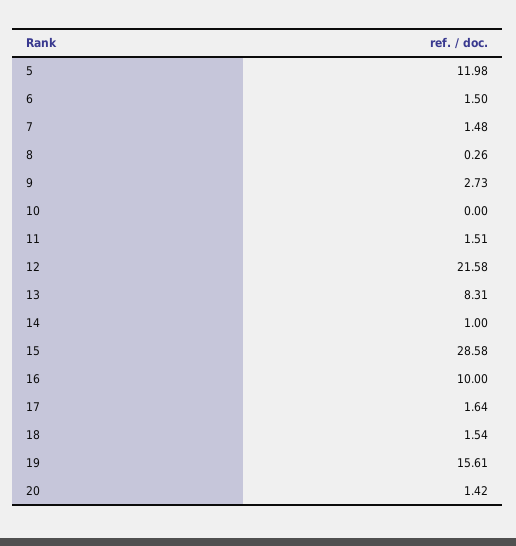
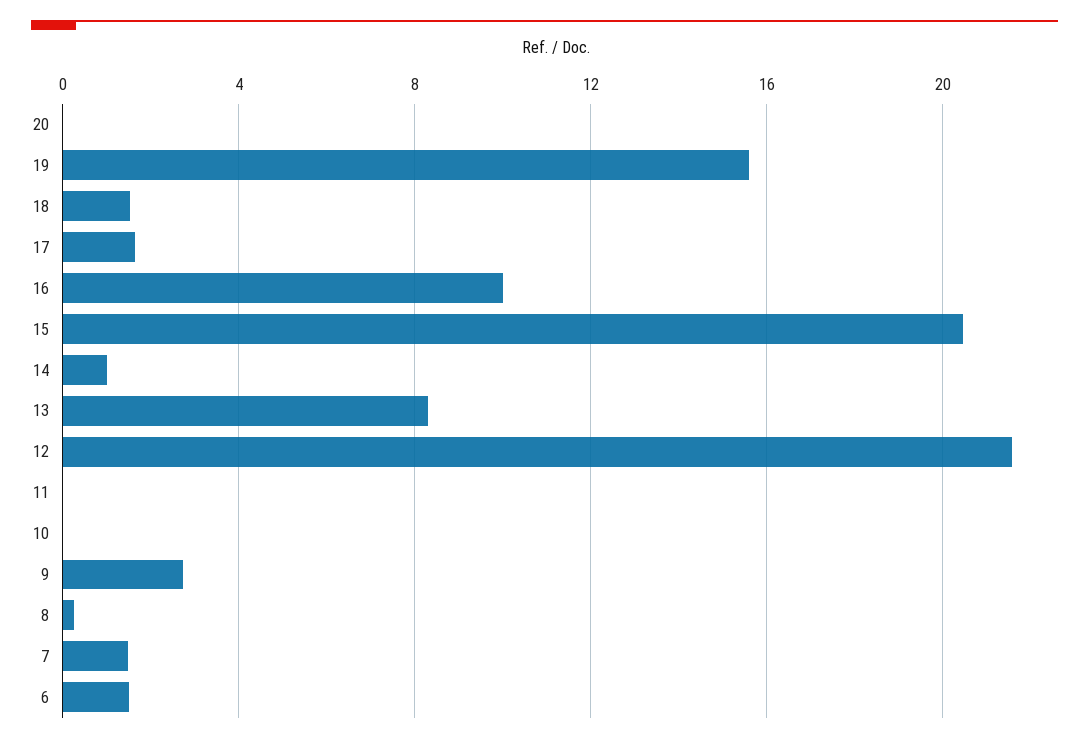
5: 11.98 -> none
11: 1.51 -> 0
15: 28.58 -> 20.5
20: 1.42 -> 0

